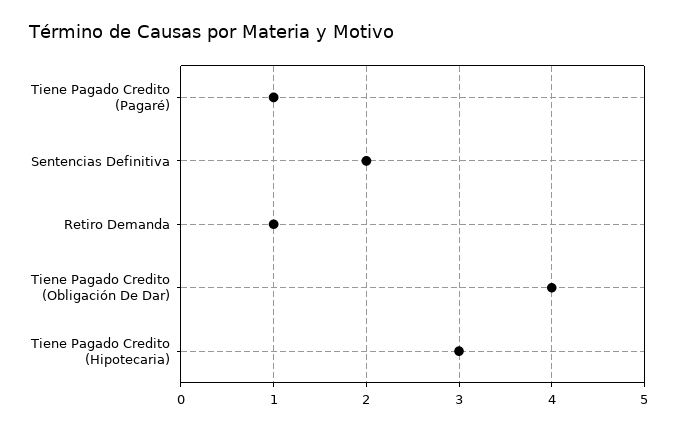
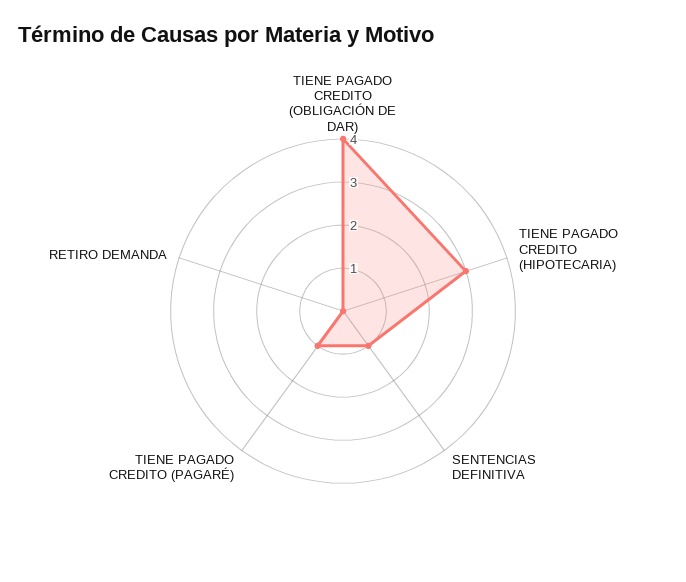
Sentencias Definitiva: 2 -> 1
Retiro Demanda: 1 -> 0

